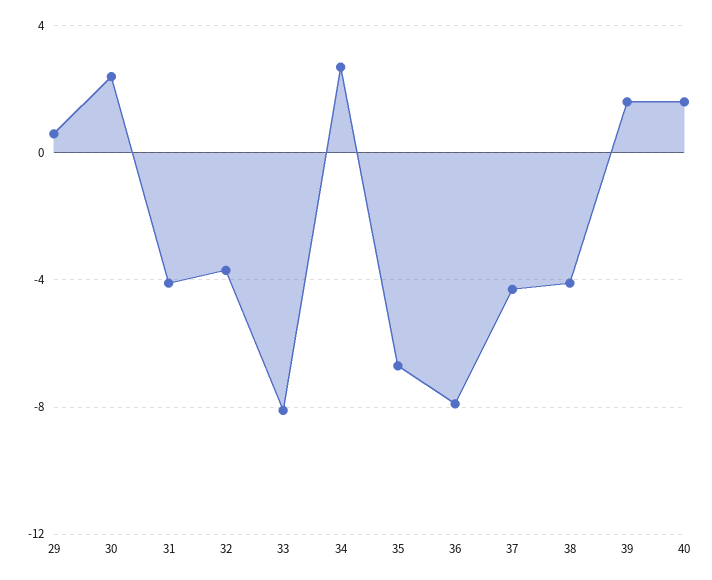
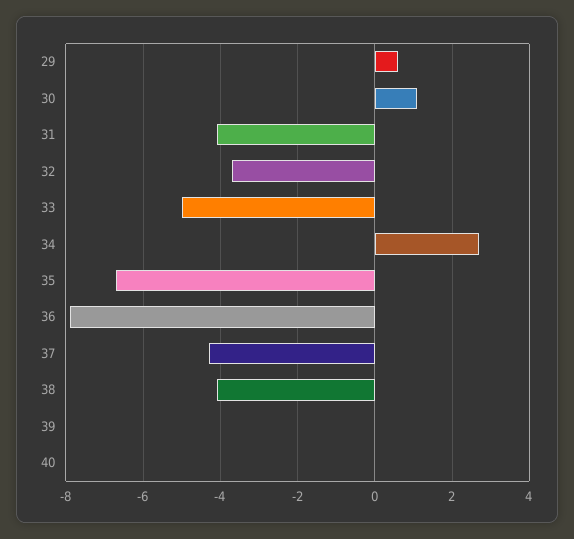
30: 2.5 -> 1
33: -8 -> -5
39: 1.5 -> 0
40: 1.5 -> 0

